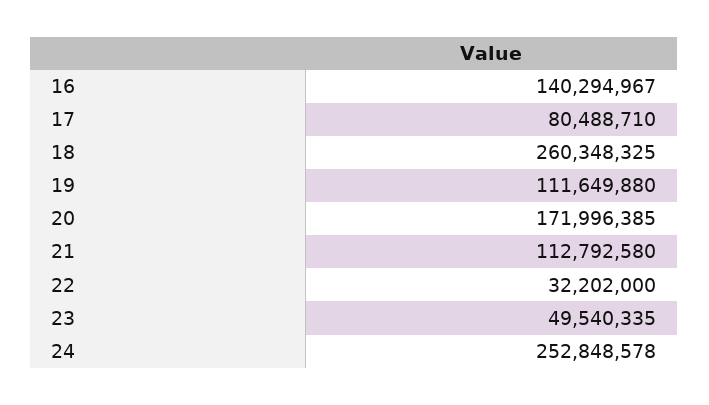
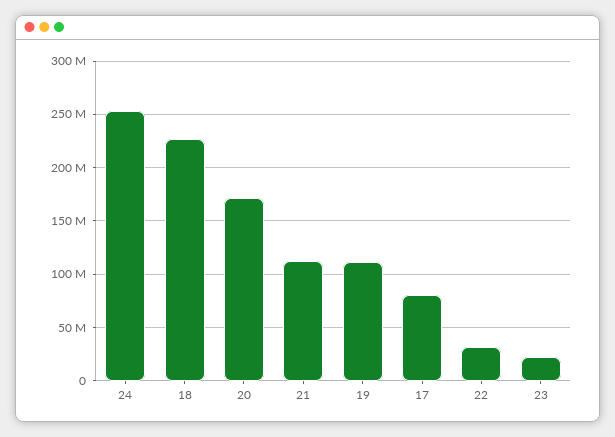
16: 140294967 -> none
18: 260348325 -> 230000000
23: 49540335 -> 20000000

